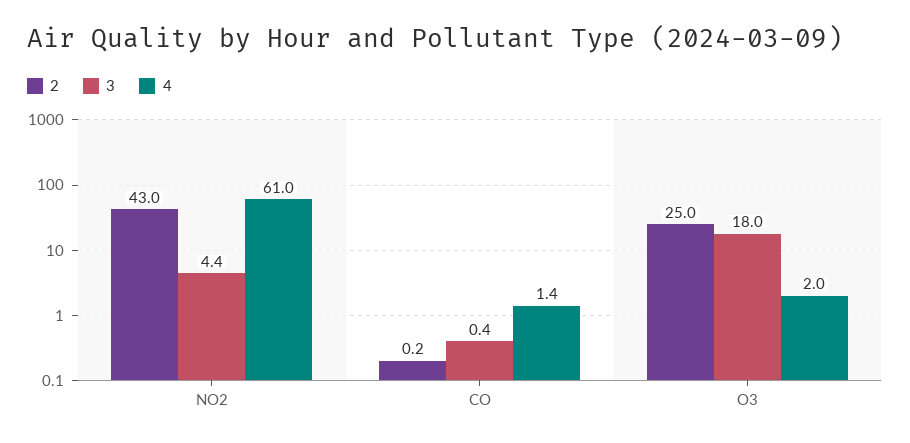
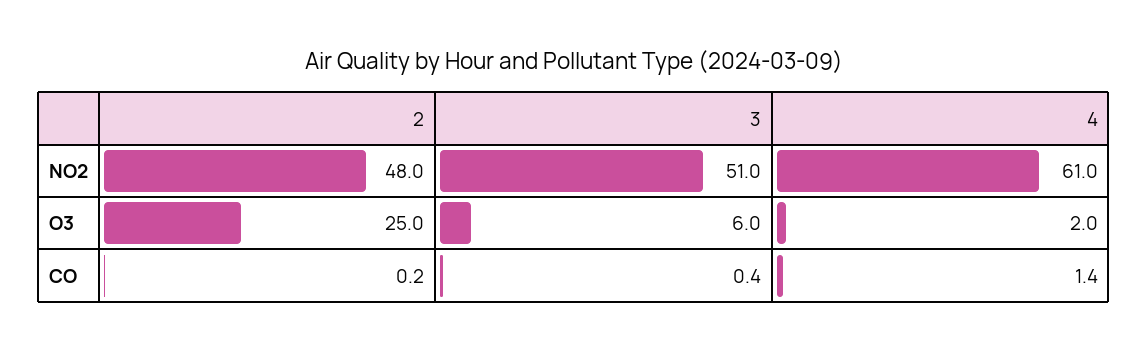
2, NO2: 43 -> 48
3, NO2: 4.4 -> 51
3, O3: 18 -> 6

